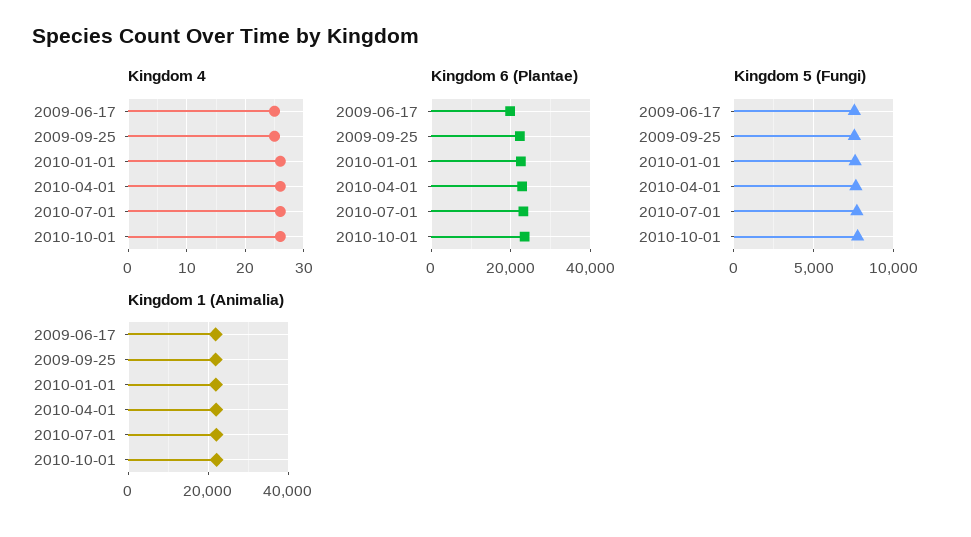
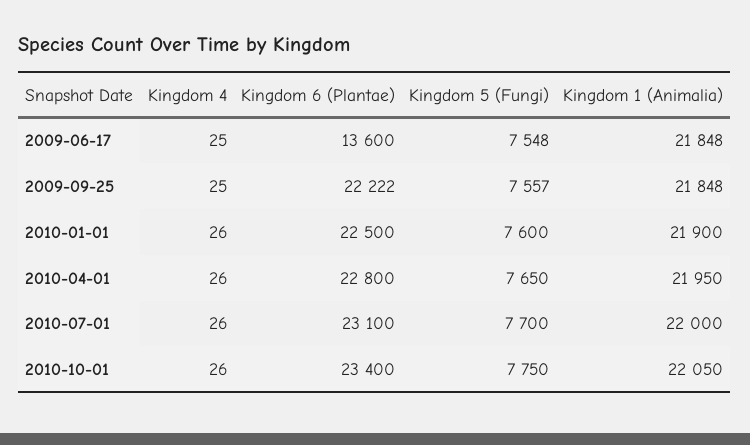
Kingdom 6 (Plantae), 2009-06-17: 20000 -> 13600

